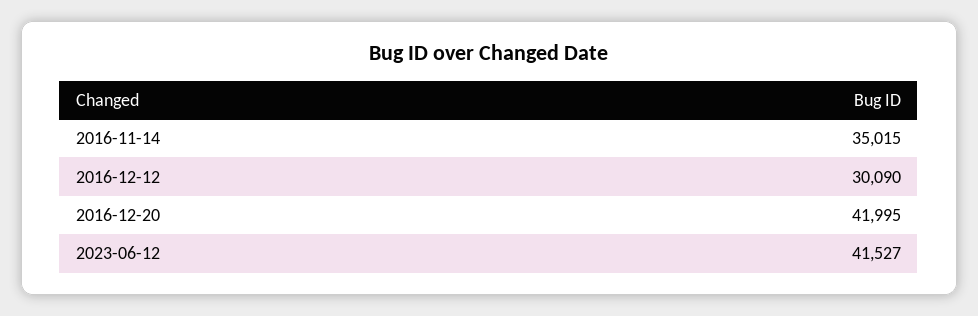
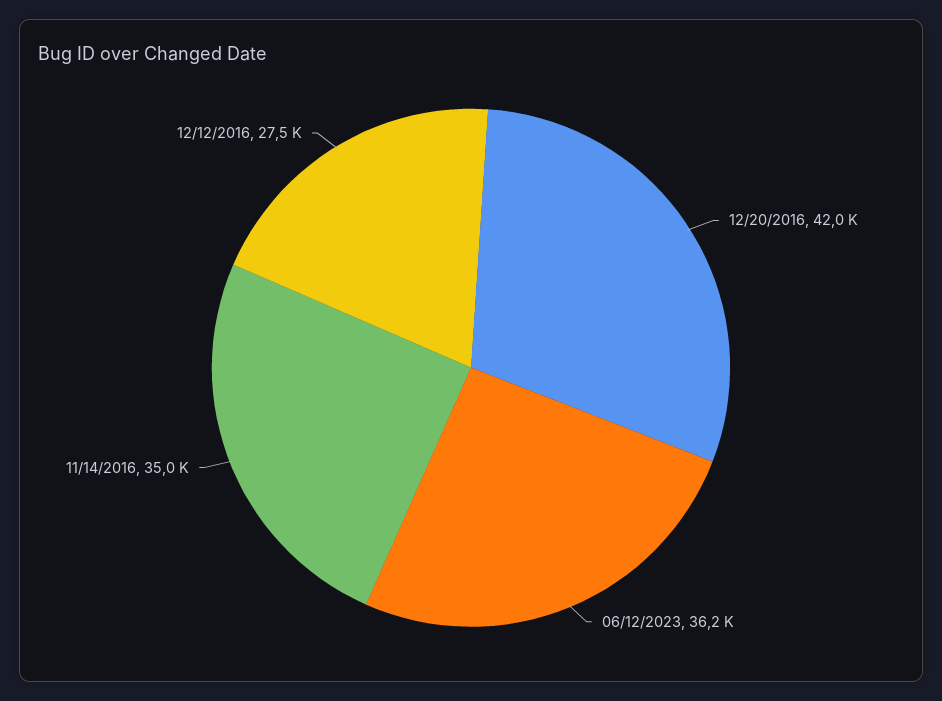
2016-12-12: 30090 -> 27500
2023-06-12: 41527 -> 36200

